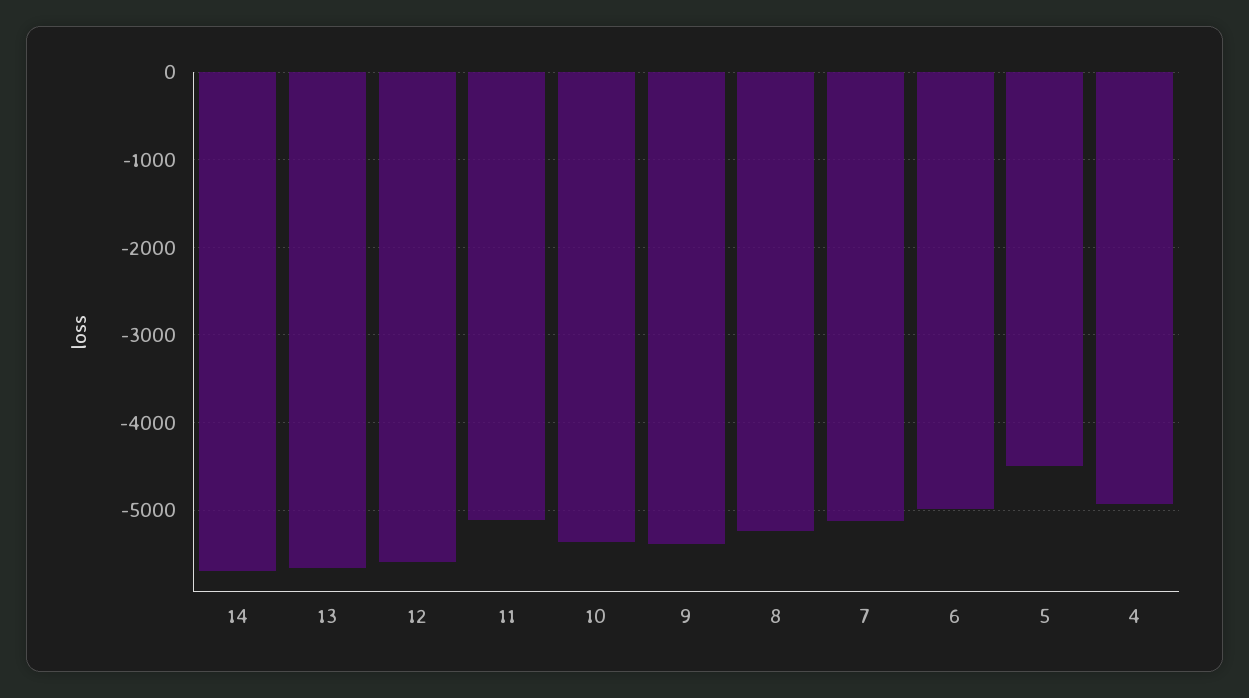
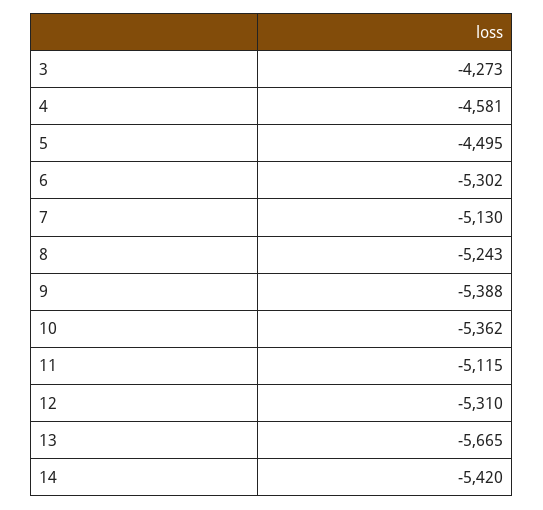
14: -5700 -> -5420
12: -5600 -> -5310
6: -5000 -> -5302
4: -4900 -> -4581
3: none -> -4273

